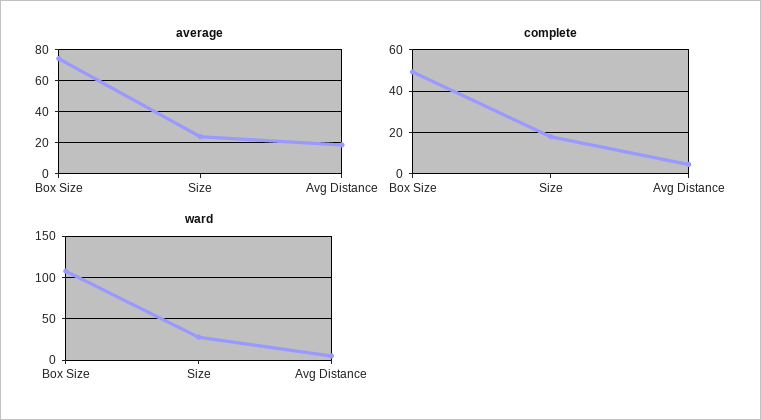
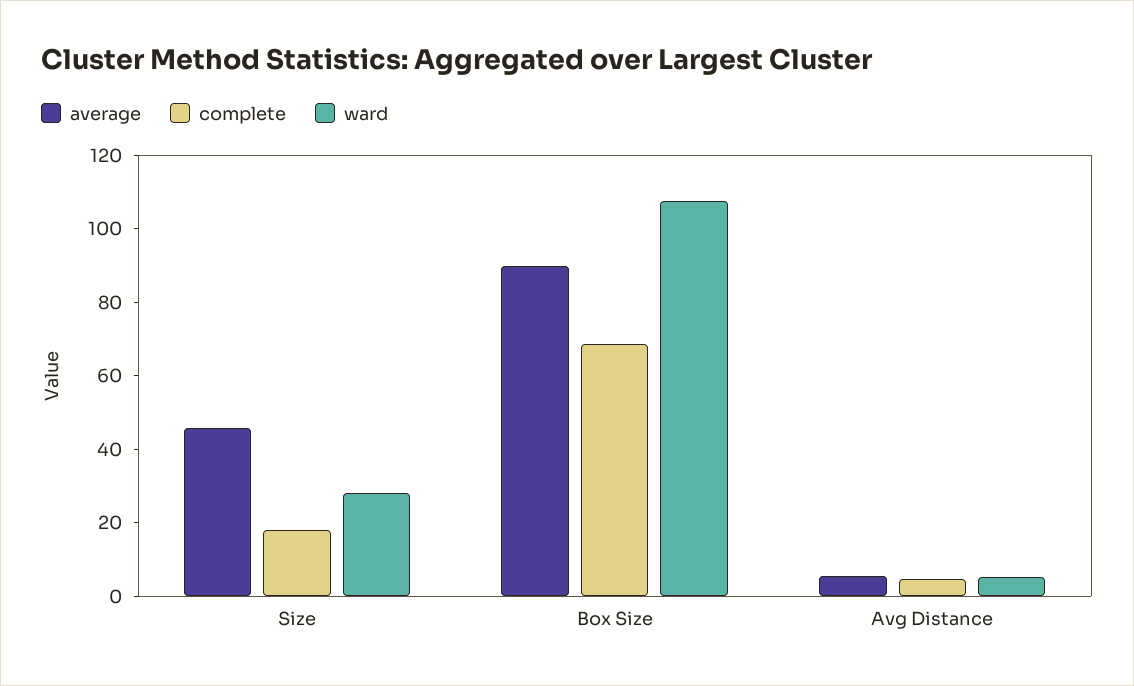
average, Box Size: 75 -> 90
average, Size: 25 -> 45
average, Avg Distance: 20 -> 5
complete, Box Size: 50 -> 70

